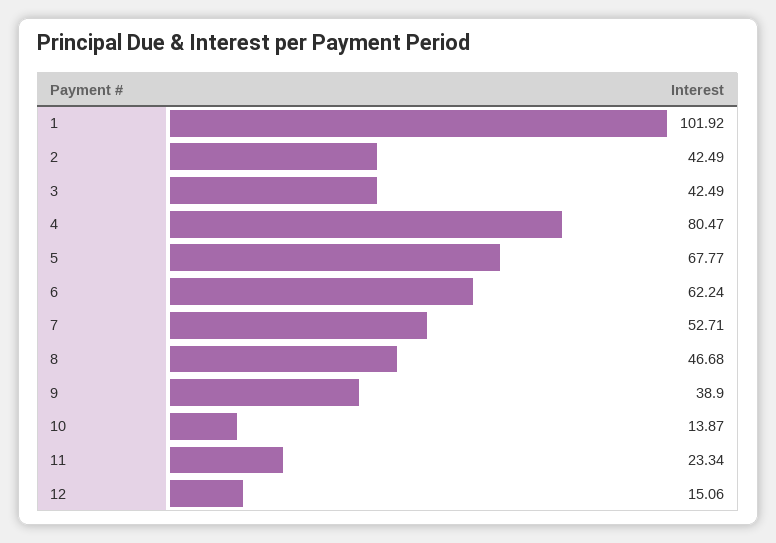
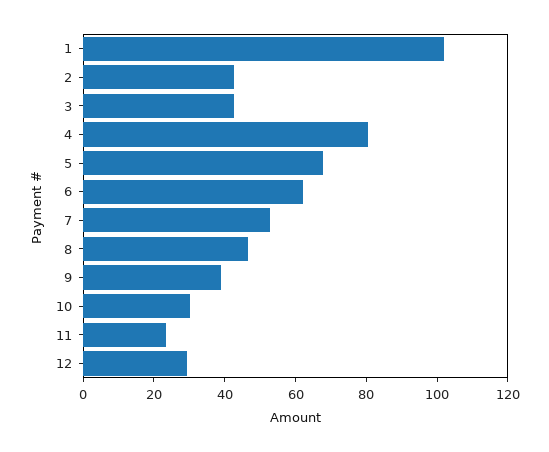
10: 13.87 -> 30
12: 15.06 -> 30

